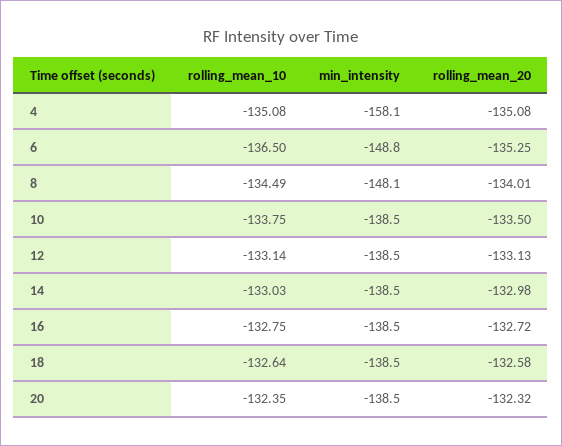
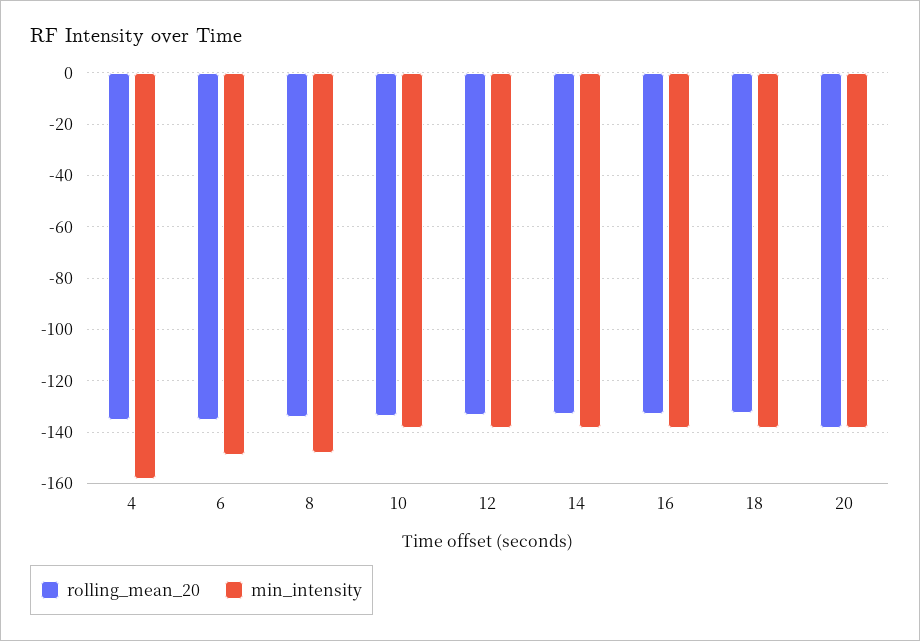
rolling_mean_10, 4: -135.08 -> none
rolling_mean_10, 6: -136.5 -> none
rolling_mean_10, 8: -134.49 -> none
rolling_mean_10, 10: -133.75 -> none
rolling_mean_10, 12: -133.14 -> none
rolling_mean_10, 14: -133.03 -> none
rolling_mean_10, 16: -132.75 -> none
rolling_mean_10, 18: -132.64 -> none
rolling_mean_10, 20: -132.35 -> none
rolling_mean_20, 20: -132.32 -> -137.5

